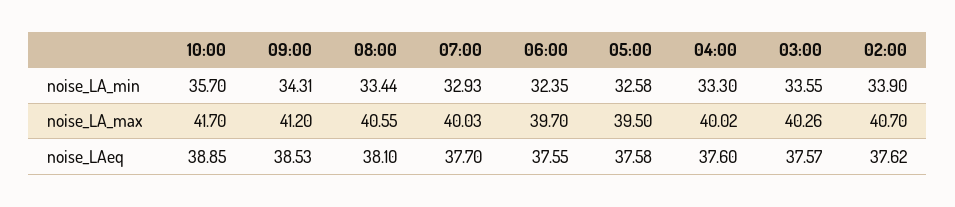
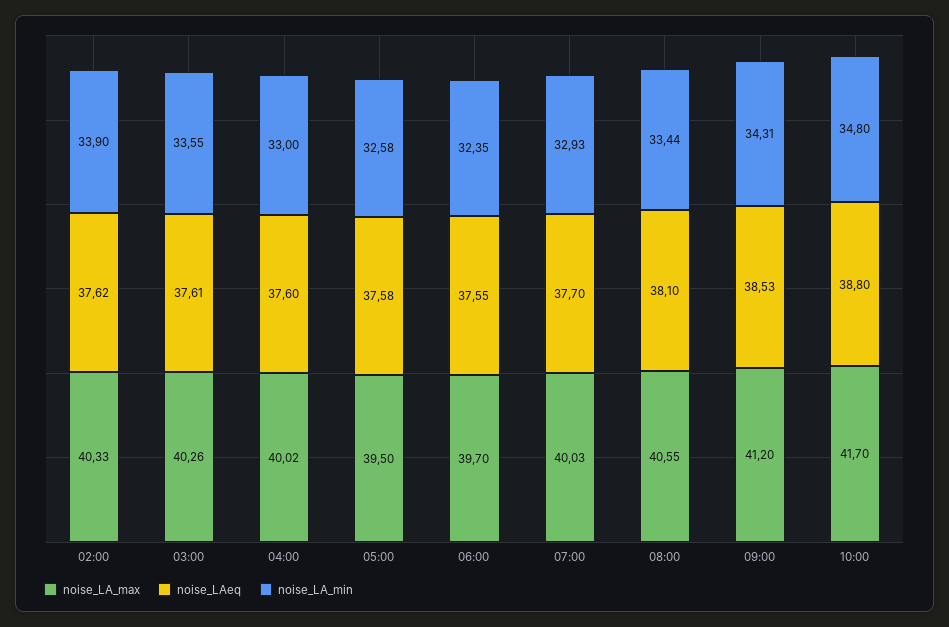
noise_LA_min, 10:00: 35.7 -> 34.8
noise_LA_min, 04:00: 33.3 -> 33
noise_LA_max, 02:00: 40.7 -> 40.33
noise_LAeq, 10:00: 38.85 -> 38.8
noise_LAeq, 03:00: 37.57 -> 37.61

